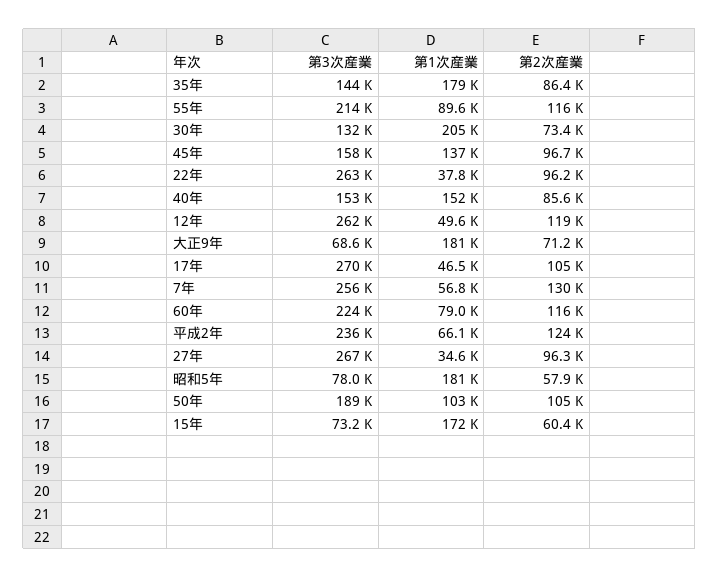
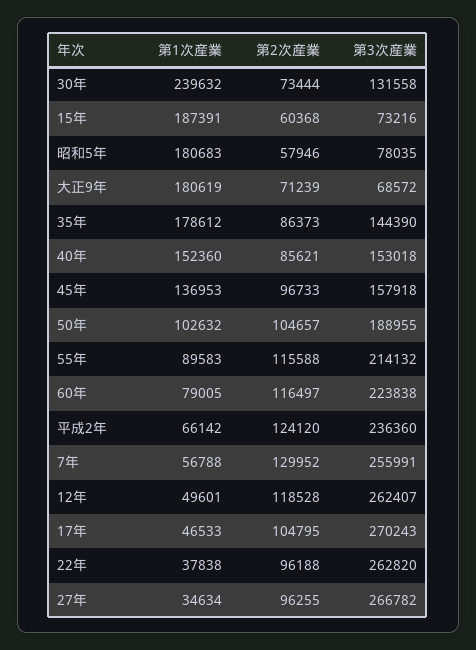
第1次産業, 30年: 205000 -> 239632
第1次産業, 15年: 172000 -> 187391

